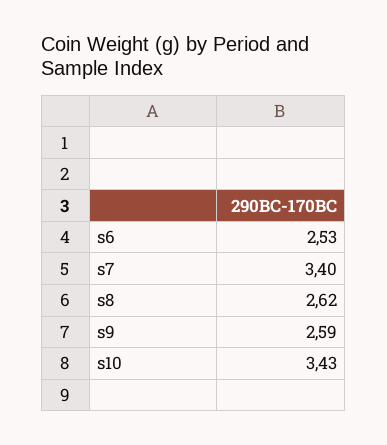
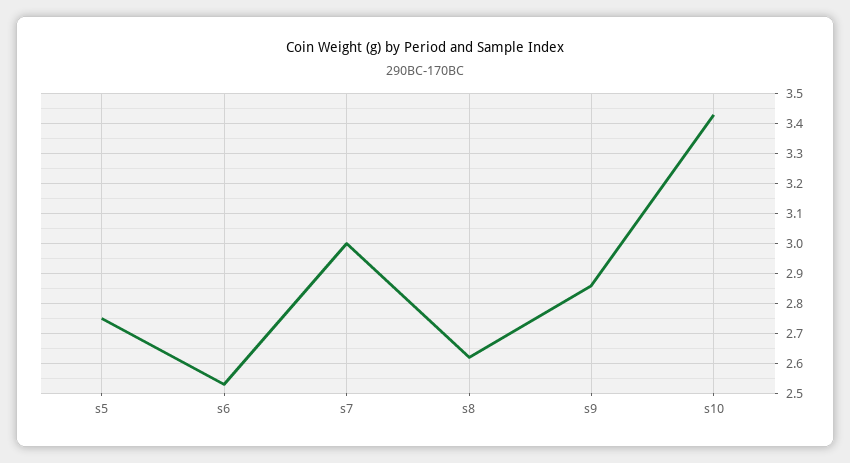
s7: 3.4 -> 3
s9: 2.59 -> 2.85
s5: none -> 2.75

